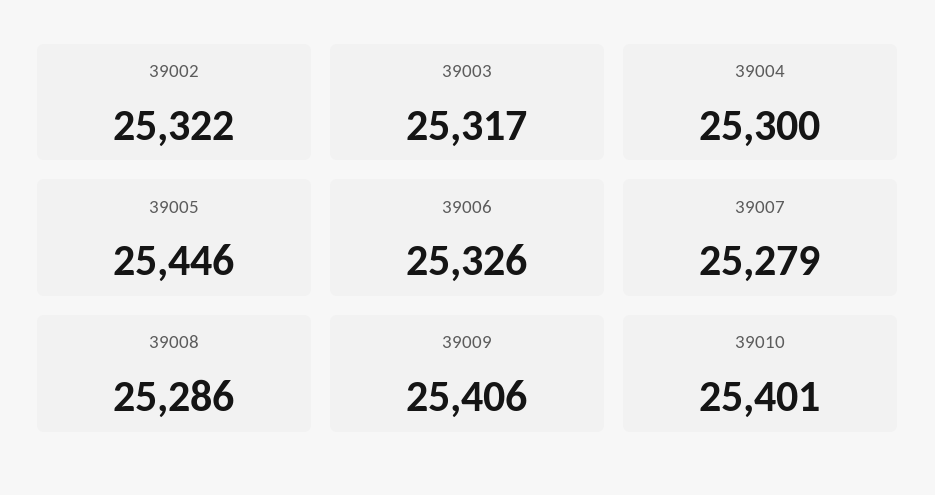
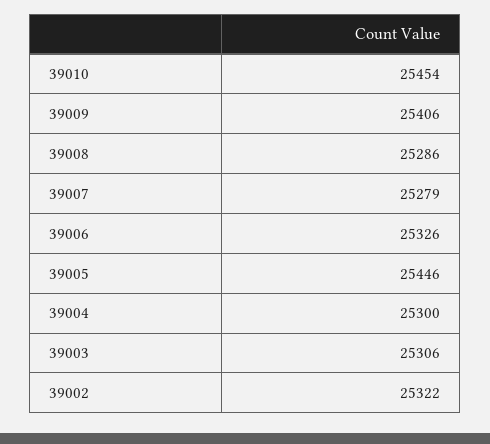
39003: 25317 -> 25306
39010: 25401 -> 25454

